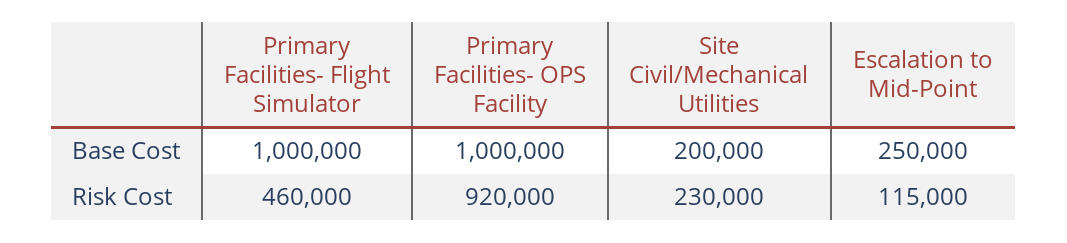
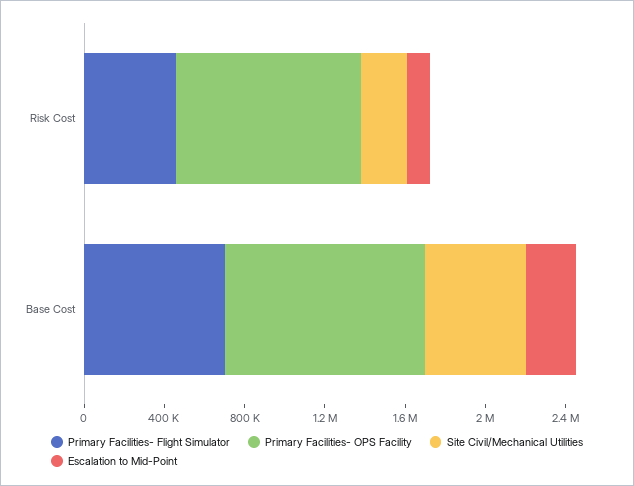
Primary Facilities- Flight Simulator, Base Cost: 1000000 -> 700000
Site Civil/Mechanical Utilities, Base Cost: 200000 -> 500000

